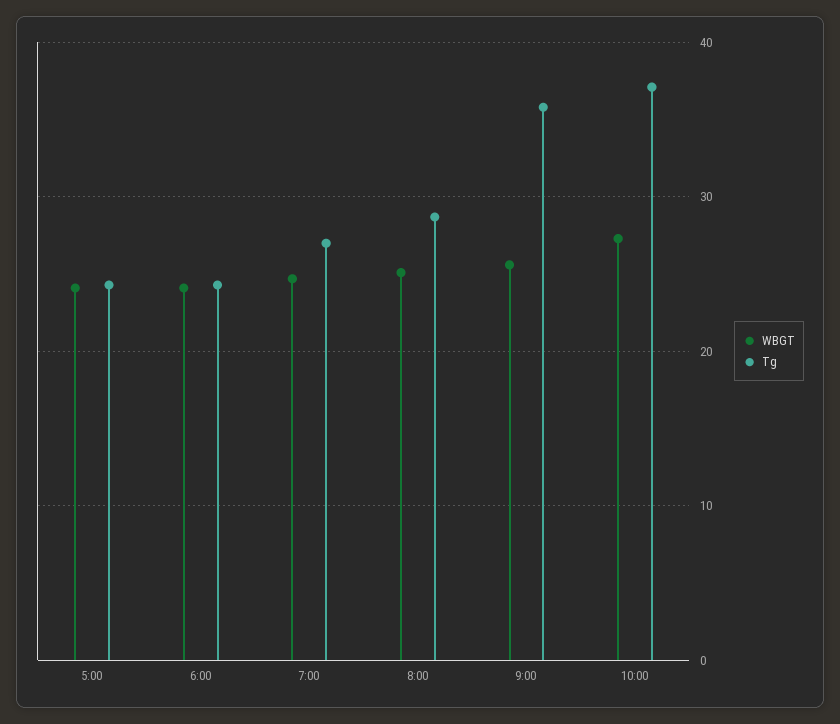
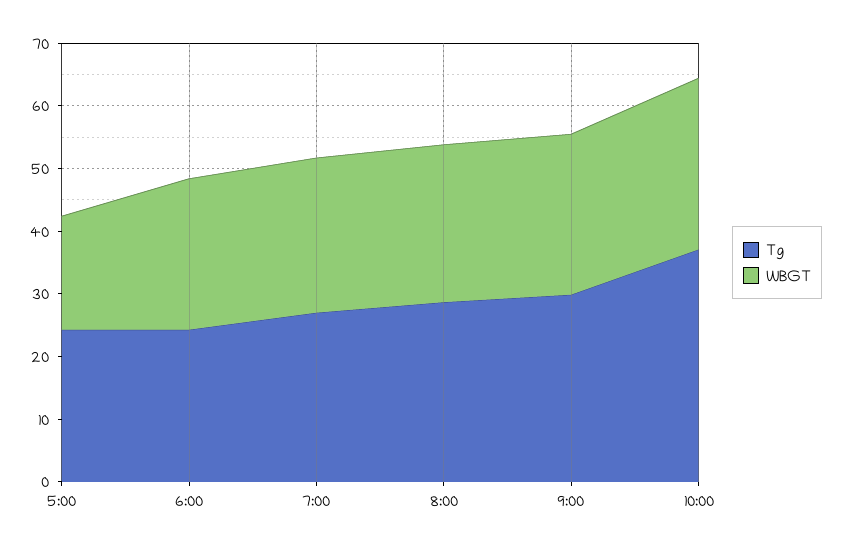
WBGT, 5:00: 24 -> 18
Tg, 9:00: 36 -> 30

